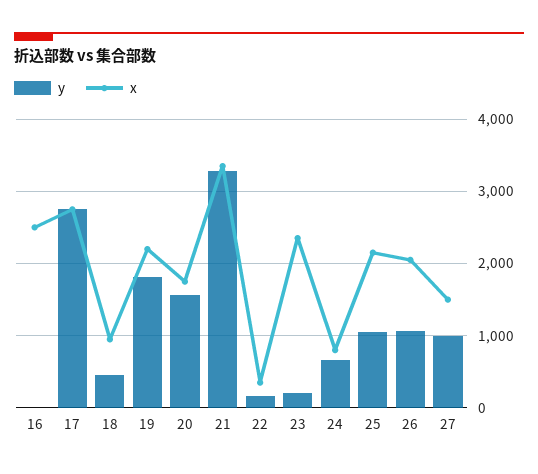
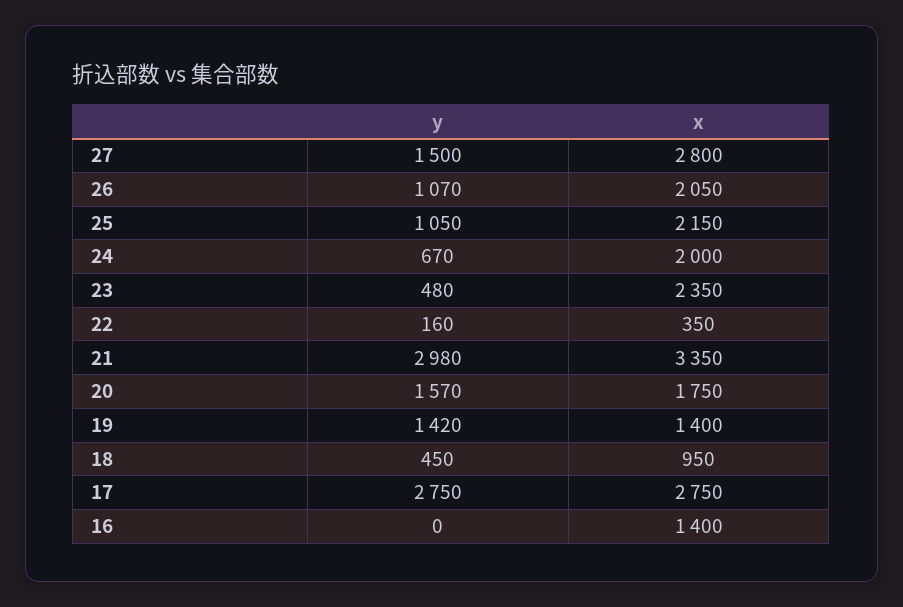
x, 16: 2500 -> 1400
y, 19: 1800 -> 1420
x, 19: 2200 -> 1400
y, 21: 3300 -> 2980
y, 23: 200 -> 480
x, 24: 800 -> 2000
y, 27: 1000 -> 1500
x, 27: 1500 -> 2800

